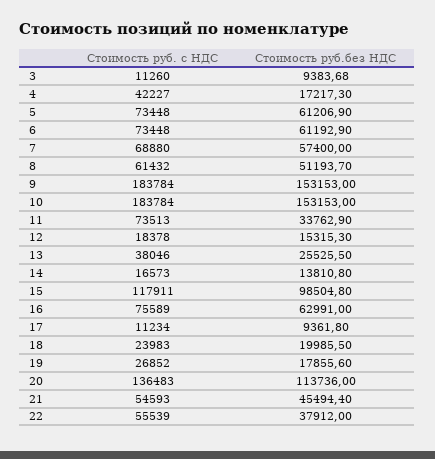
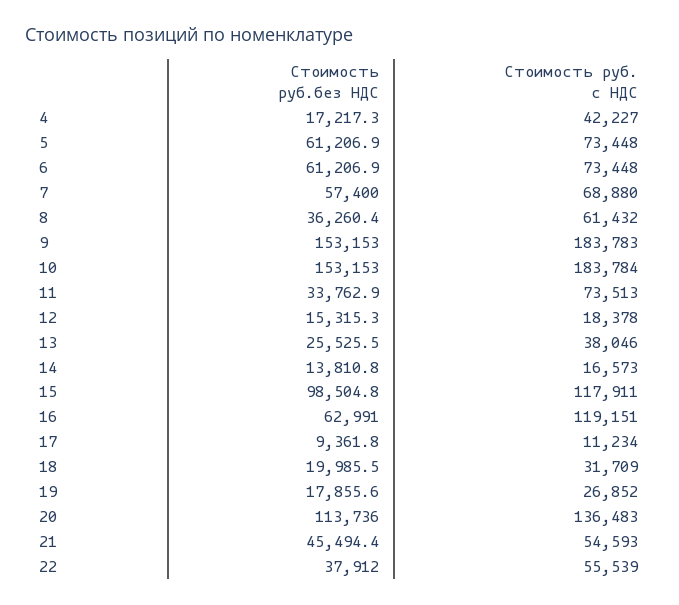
Стоимость руб. с НДС, 3: 11260 -> none
Стоимость руб.без НДС, 3: 9383.68 -> none
Стоимость руб.без НДС, 6: 61192.9 -> 61206.9
Стоимость руб.без НДС, 8: 51193.7 -> 36260.4
Стоимость руб. с НДС, 9: 183784 -> 183783
Стоимость руб. с НДС, 16: 75589 -> 119151
Стоимость руб. с НДС, 18: 23983 -> 31709

